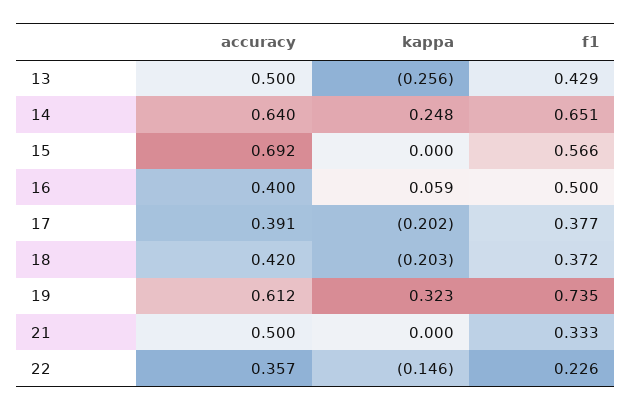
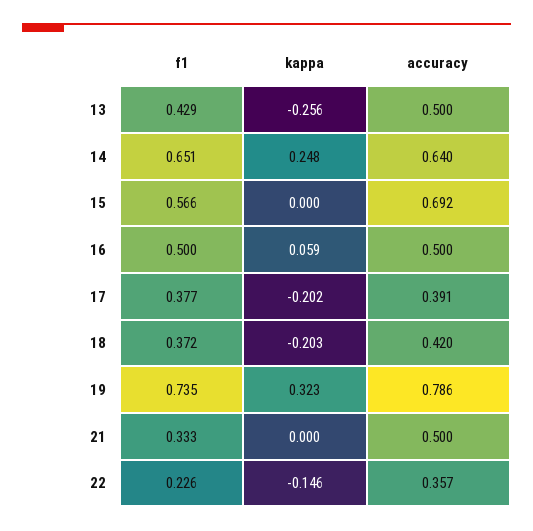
accuracy, 16: 0.4 -> 0.5
accuracy, 19: 0.612 -> 0.786

